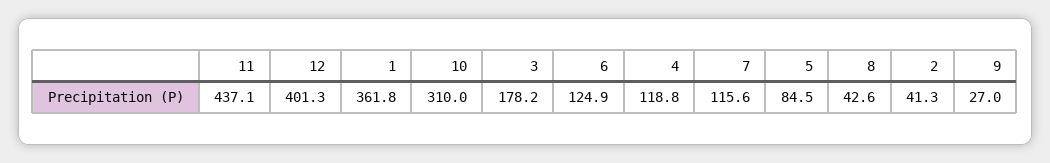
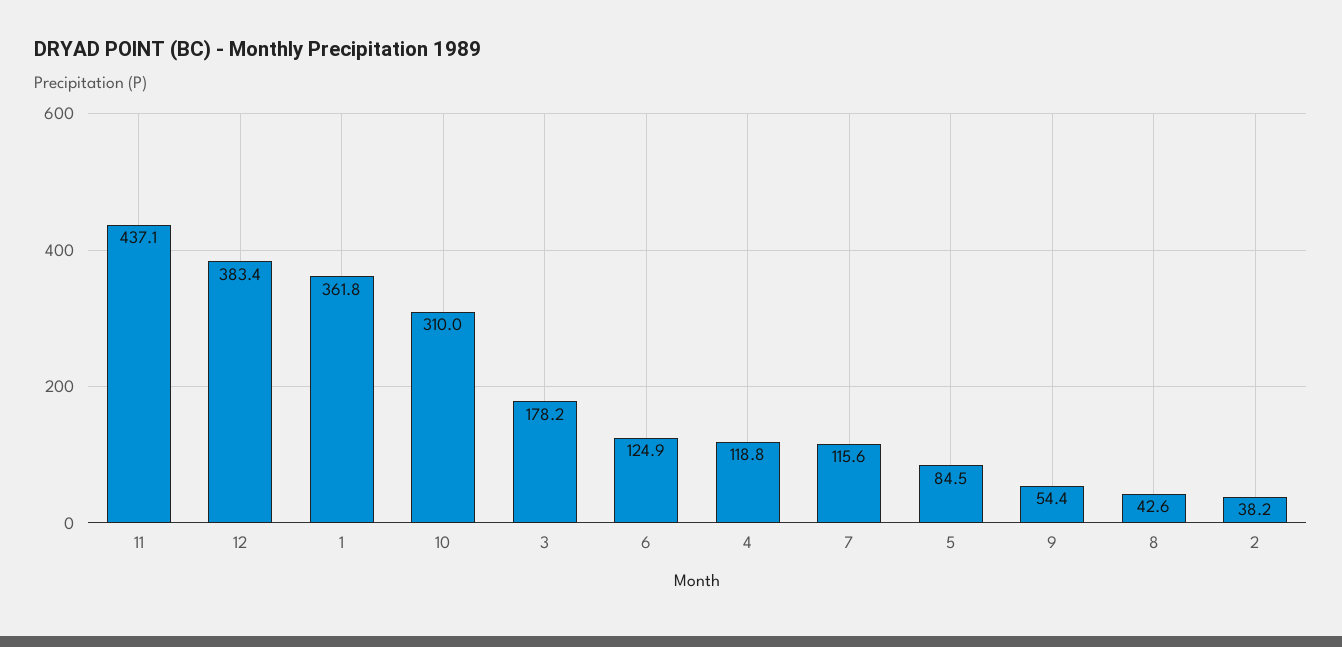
12: 401.3 -> 383.4
2: 41.3 -> 38.2
9: 27 -> 54.4

